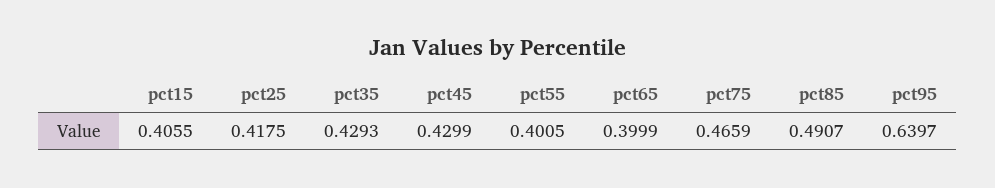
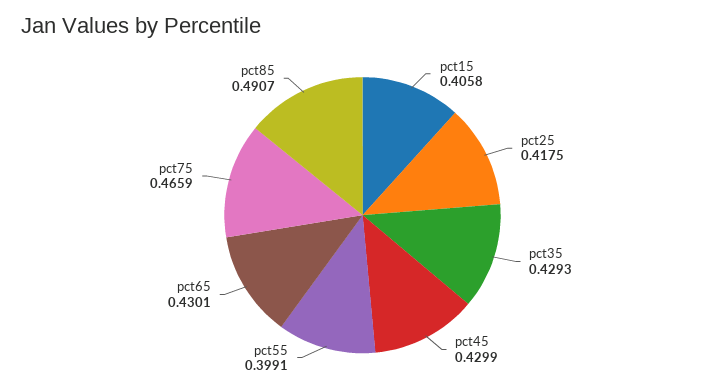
pct15: 0.4055 -> 0.4058
pct55: 0.4005 -> 0.3991
pct65: 0.3999 -> 0.4301
pct95: 0.6397 -> none

